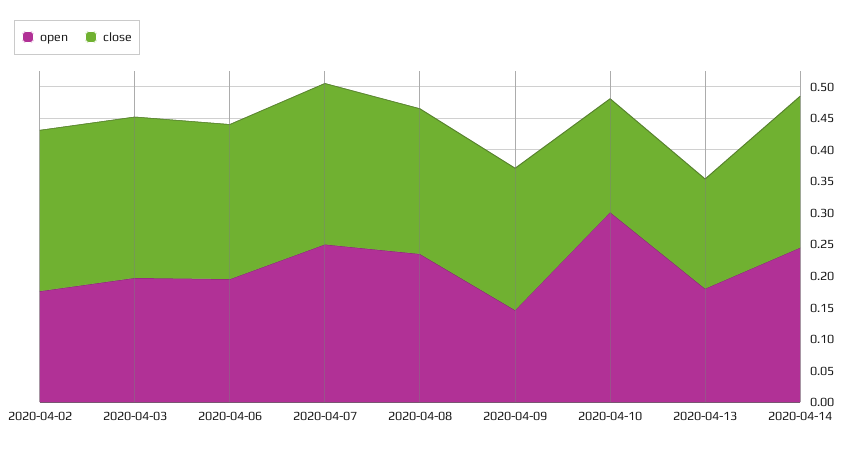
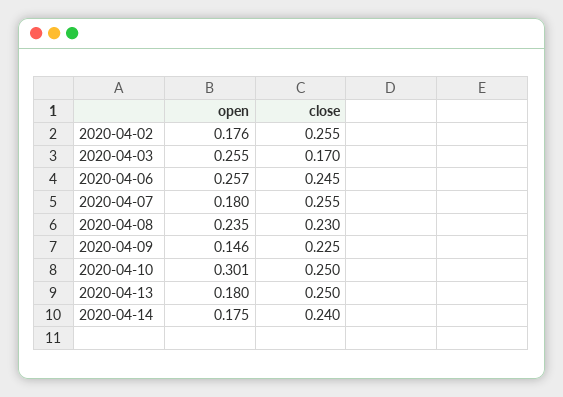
open, 2020-04-03: 0.2 -> 0.255
close, 2020-04-03: 0.25 -> 0.17
open, 2020-04-06: 0.2 -> 0.257
open, 2020-04-07: 0.25 -> 0.18
close, 2020-04-10: 0.175 -> 0.25
close, 2020-04-13: 0.175 -> 0.25
open, 2020-04-14: 0.25 -> 0.175

